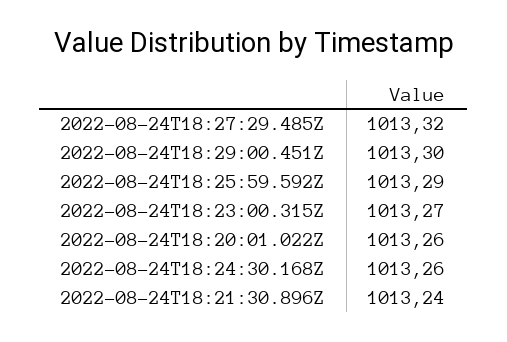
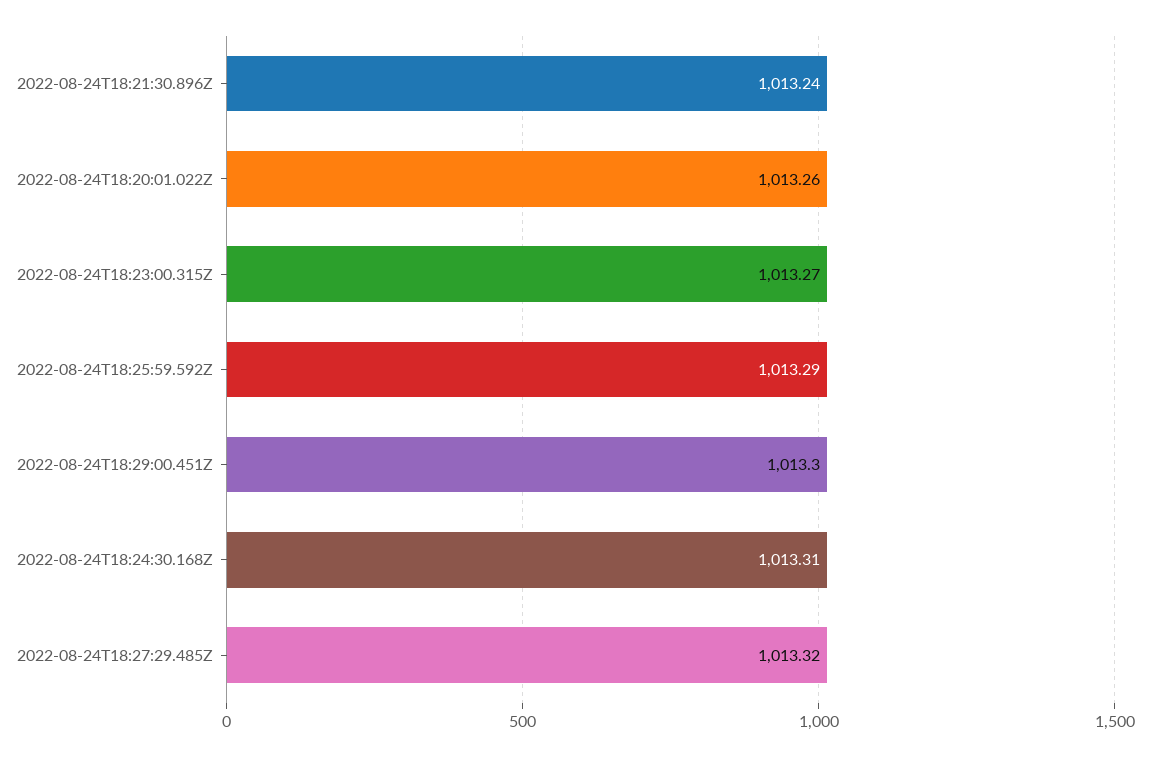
2022-08-24T18:24:30.168Z: 1013.26 -> 1013.31

